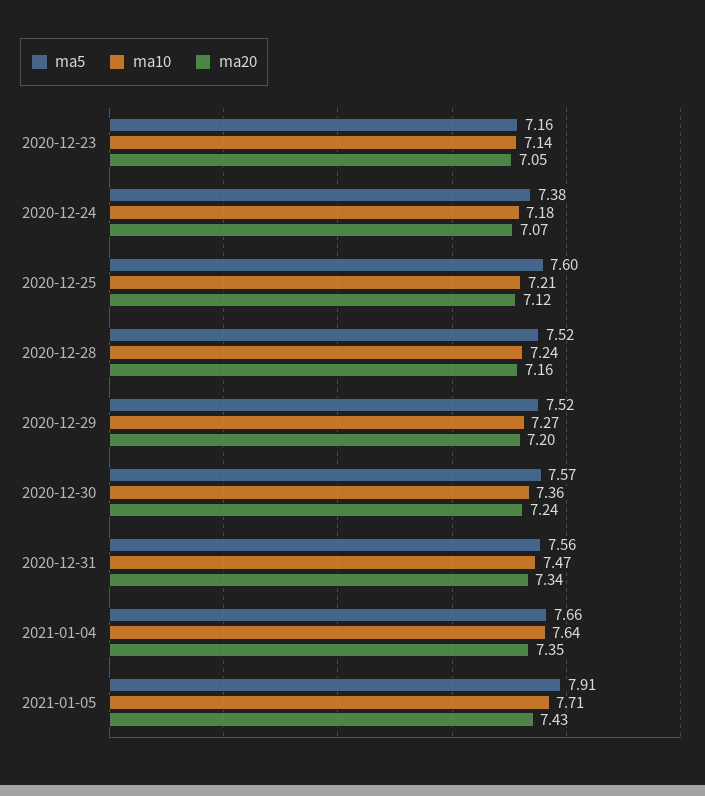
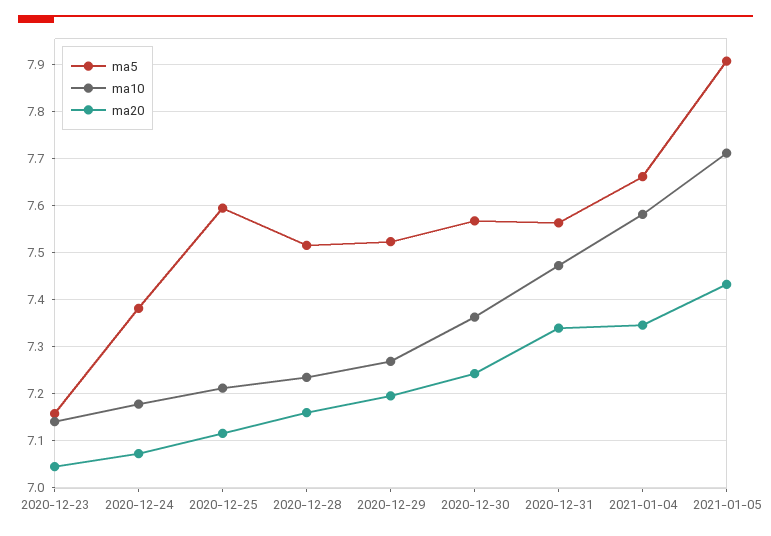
ma10, 2021-01-04: 7.64 -> 7.58

